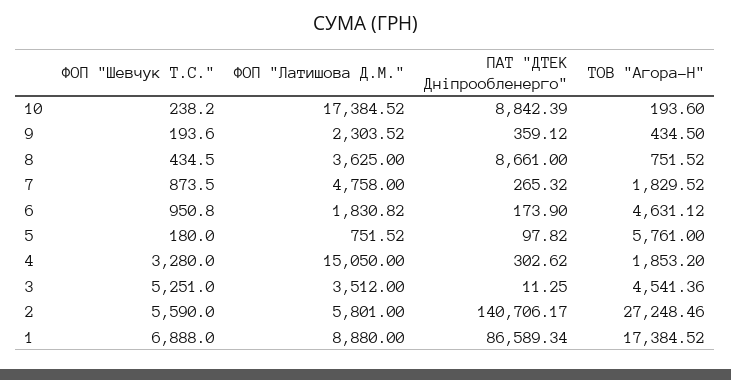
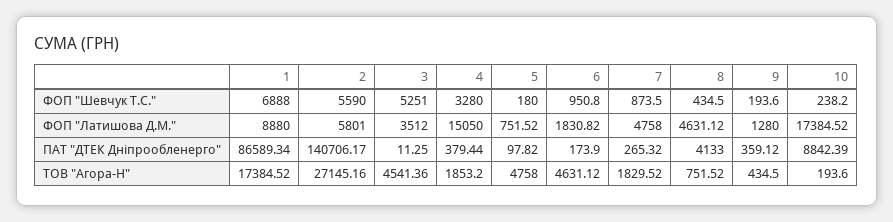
ФОП "Латишова Д.М.", 9: 2303.52 -> 1280
ФОП "Латишова Д.М.", 8: 3625 -> 4631.12
ПАТ "ДТЕК Дніпрообленерго", 8: 8661 -> 4133
ТОВ "Агора-Н", 5: 5761 -> 4758
ПАТ "ДТЕК Дніпрообленерго", 4: 302.62 -> 379.44
ТОВ "Агора-Н", 2: 27248.46 -> 27145.16

